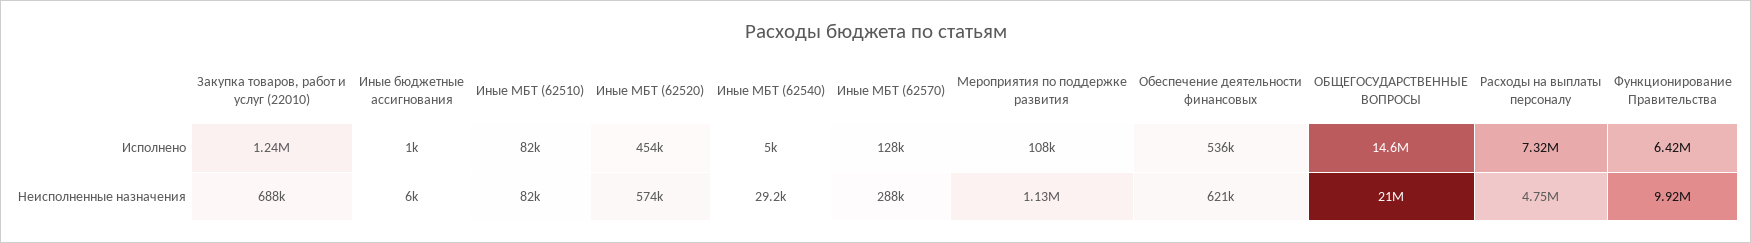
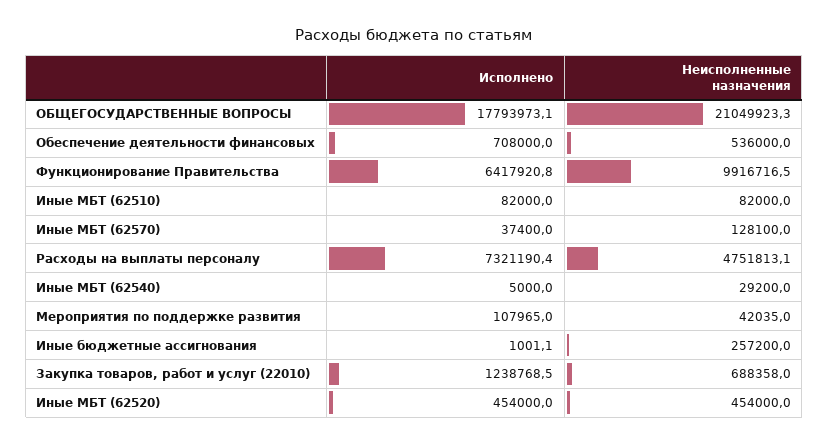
Иные МБТ (62570), Исполнено: 128000 -> 37400
Обеспечение деятельности финансовых, Исполнено: 536000 -> 708000
ОБЩЕГОСУДАРСТВЕННЫЕ ВОПРОСЫ, Исполнено: 14600000 -> 17793973.1
Иные бюджетные ассигнования, Неисполненные назначения: 6000 -> 257200
Иные МБТ (62520), Неисполненные назначения: 574000 -> 454000
Иные МБТ (62570), Неисполненные назначения: 288000 -> 128100
Мероприятия по поддержке развития, Неисполненные назначения: 1130000 -> 42035
Обеспечение деятельности финансовых, Неисполненные назначения: 621000 -> 536000

